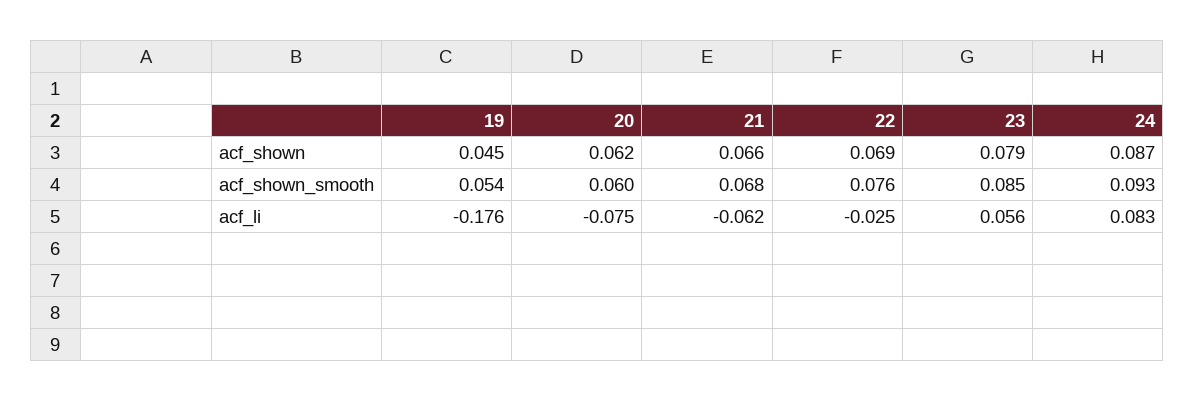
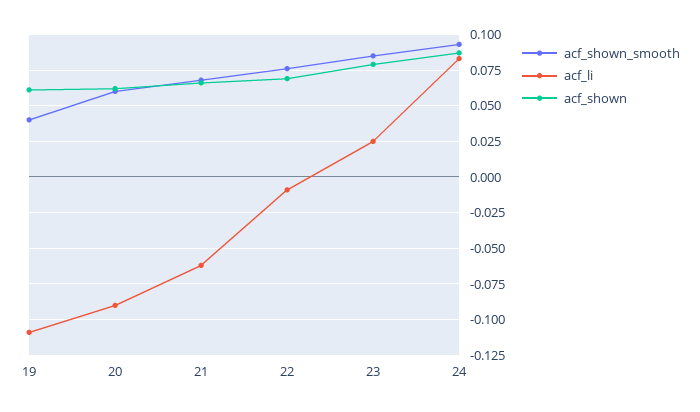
acf_shown, 19: 0.045 -> 0.06
acf_shown_smooth, 19: 0.054 -> 0.04
acf_li, 19: -0.176 -> -0.11
acf_li, 20: -0.075 -> -0.09
acf_li, 22: -0.025 -> -0.01
acf_li, 23: 0.056 -> 0.025

